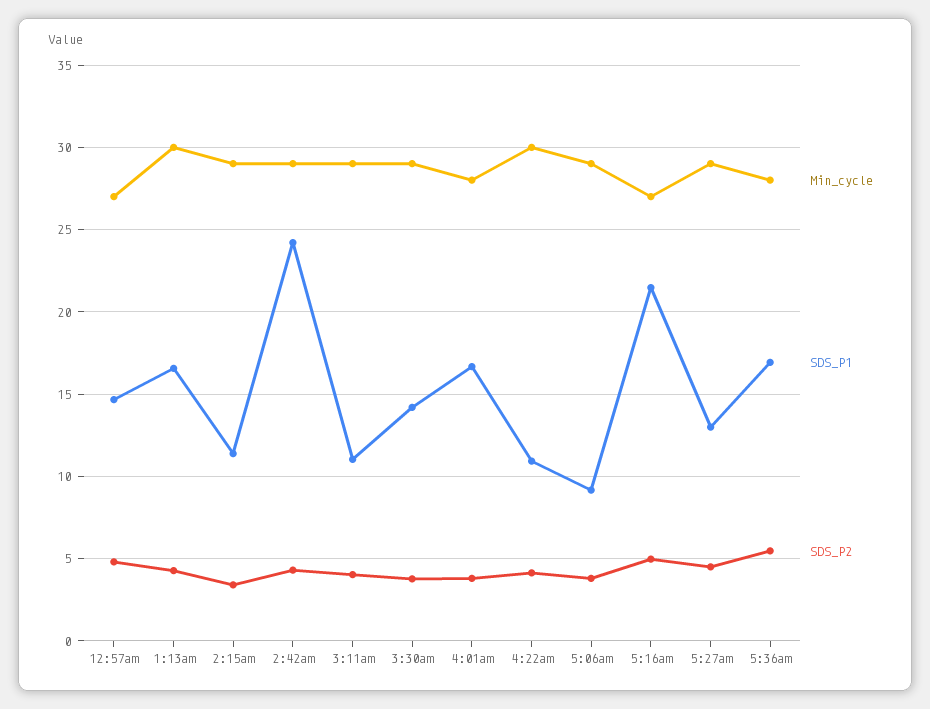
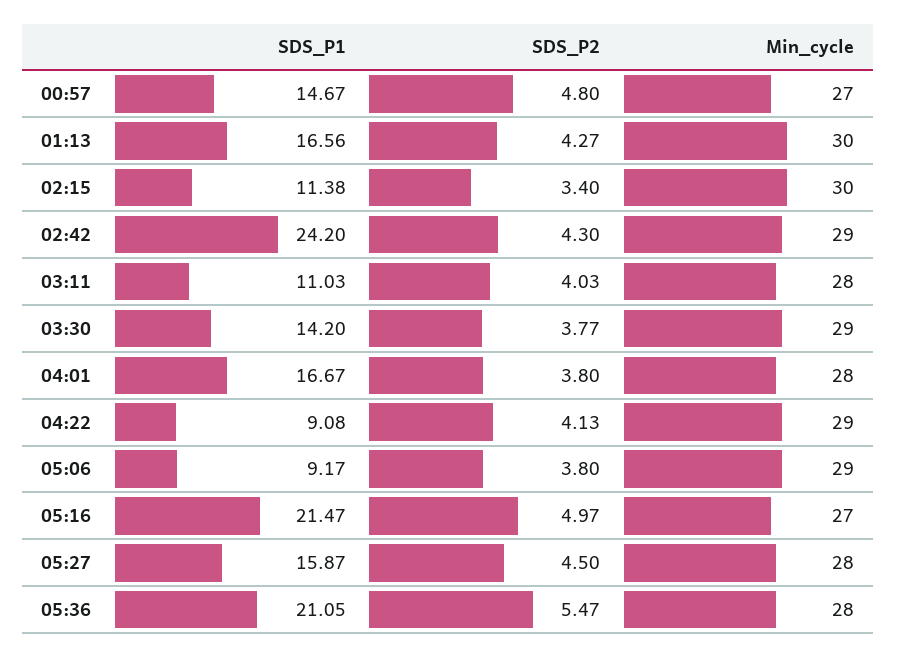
Min_cycle, 2:15am: 29 -> 30
Min_cycle, 3:11am: 29 -> 28
Min_cycle, 4:22am: 30 -> 29
SDS_P1, 4:22am: 11 -> 9.08
Min_cycle, 5:27am: 29 -> 28
SDS_P1, 5:27am: 13 -> 15.87
SDS_P1, 5:36am: 17 -> 21.05

